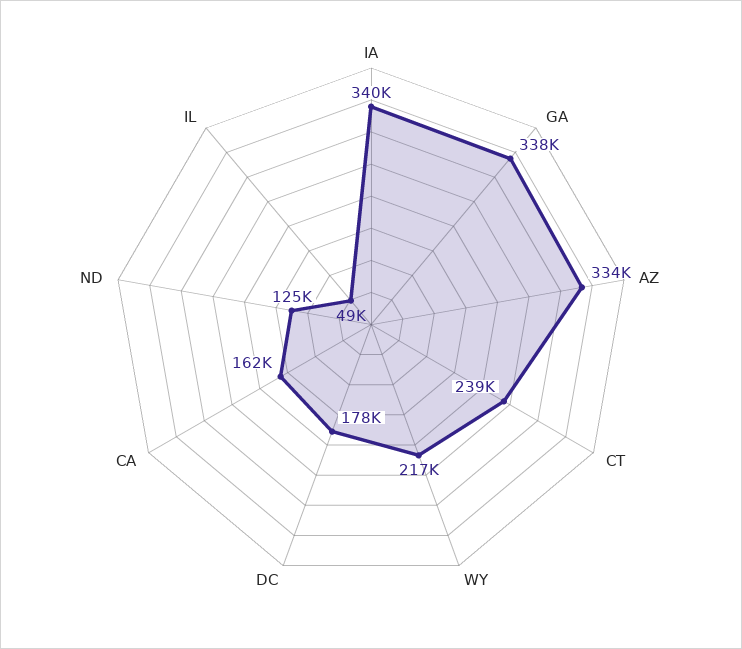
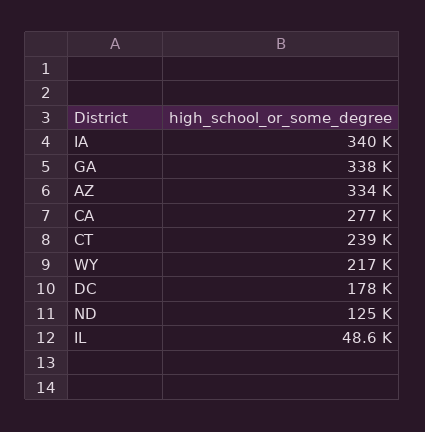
CA: 162000 -> 277000

